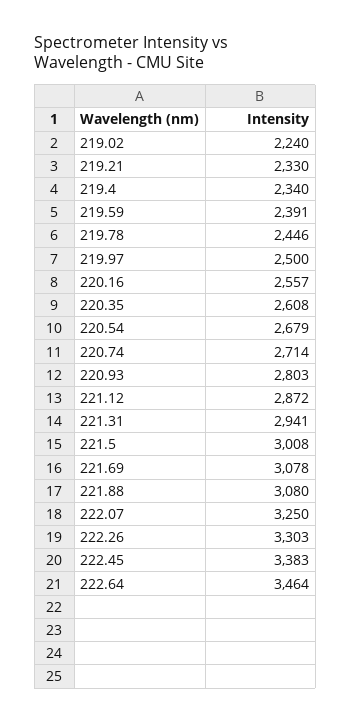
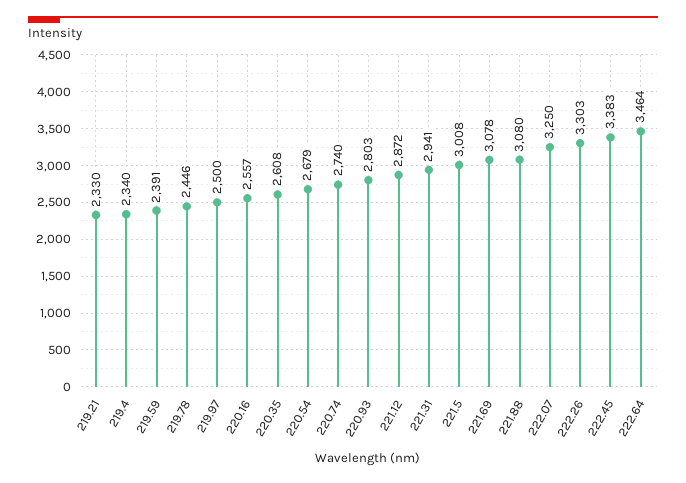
219.02: 2240 -> none
220.74: 2714 -> 2740

